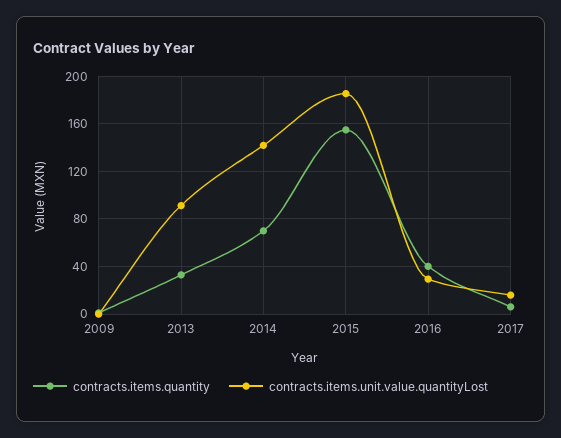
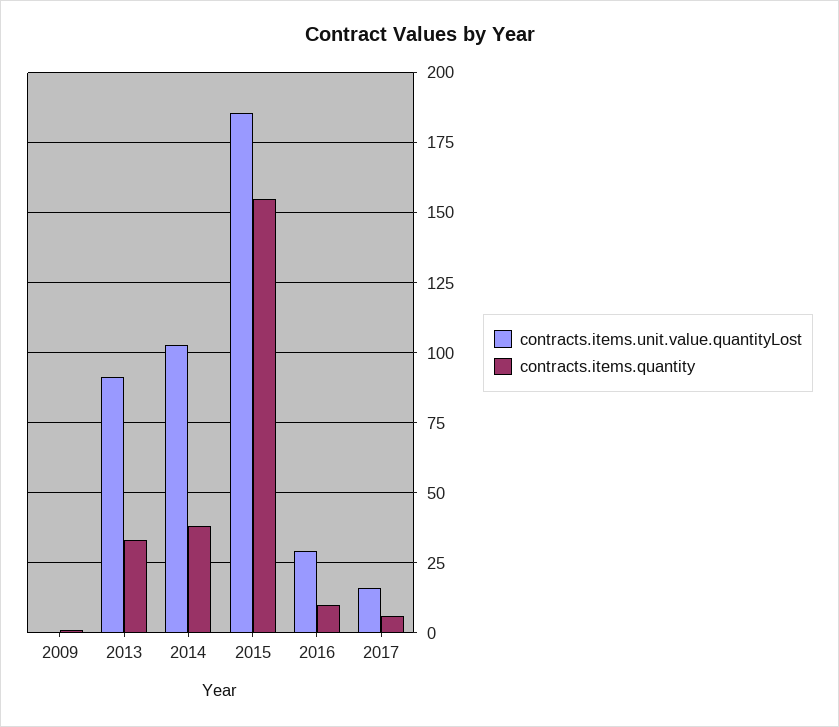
contracts.items.quantity, 2014: 70 -> 37.5
contracts.items.unit.value.quantityLost, 2014: 140 -> 102.5
contracts.items.quantity, 2016: 40 -> 10

